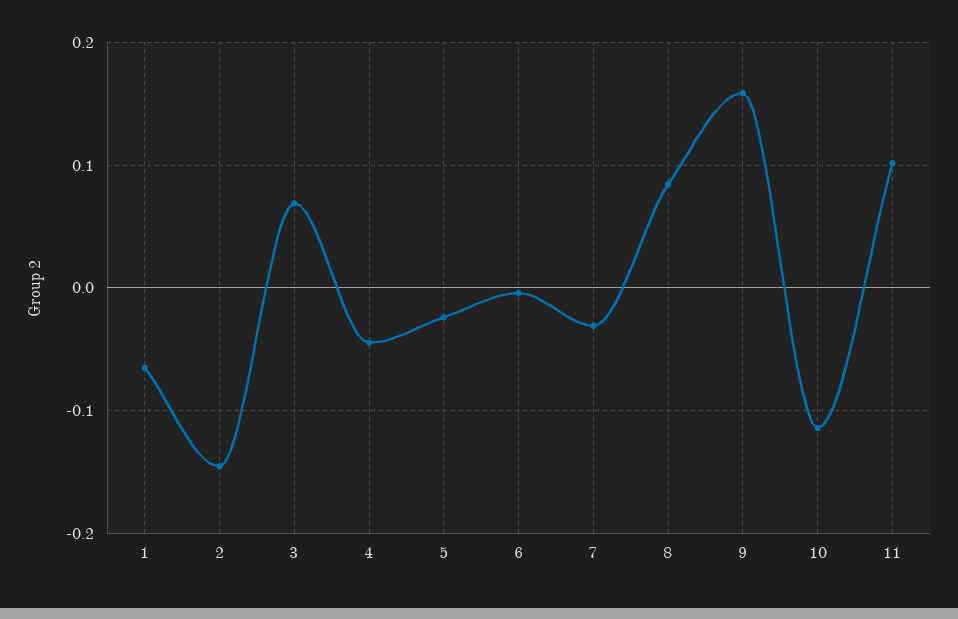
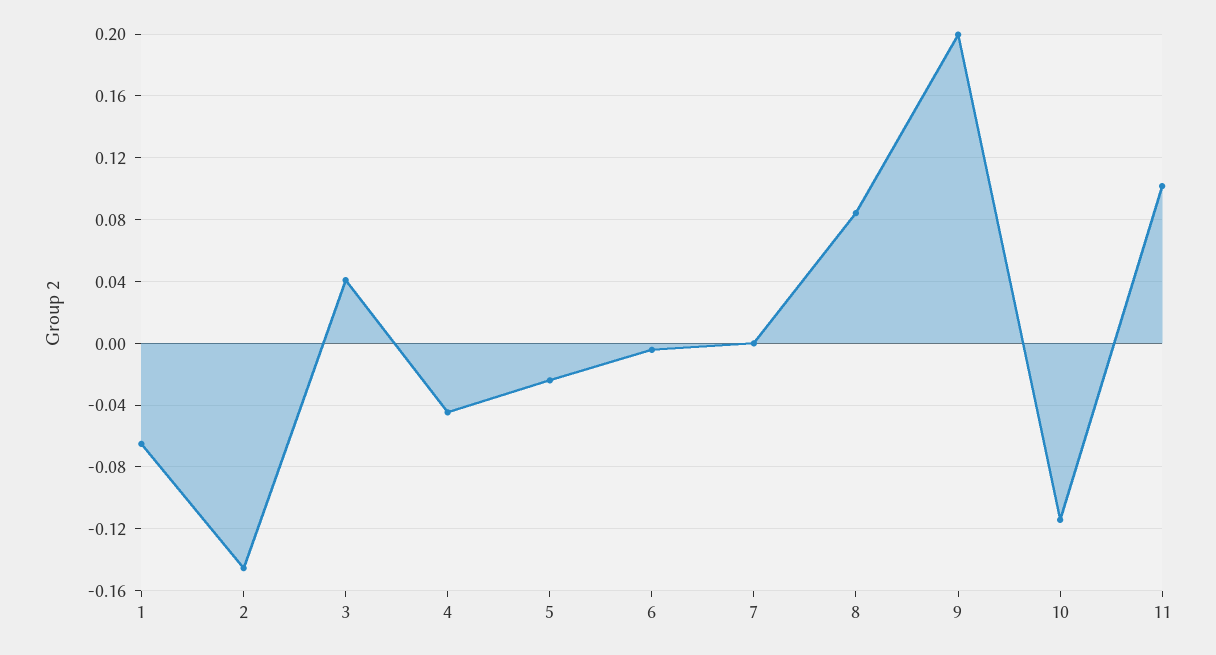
3: 0.07 -> 0.04
7: -0.03 -> 0
9: 0.16 -> 0.2

